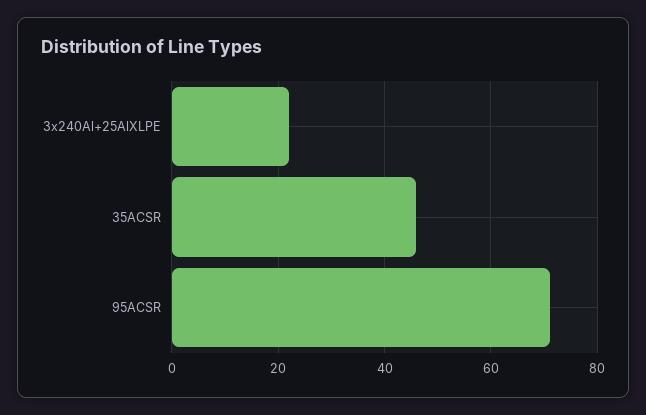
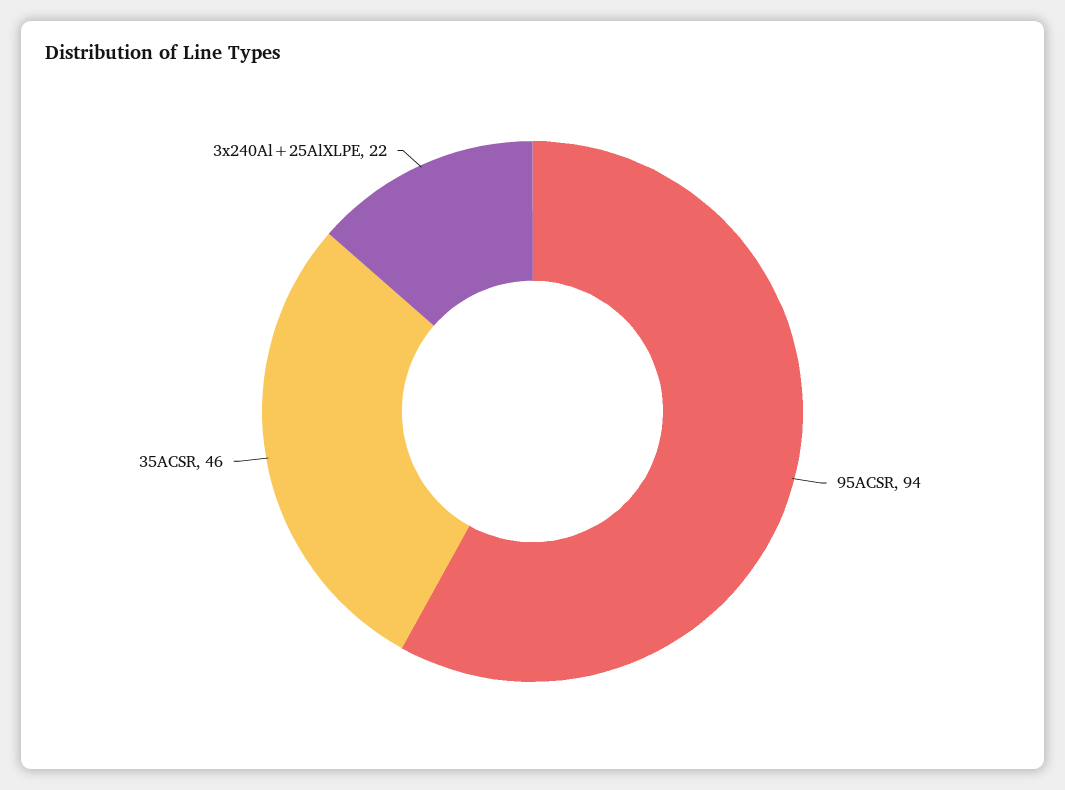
95ACSR: 70 -> 94

